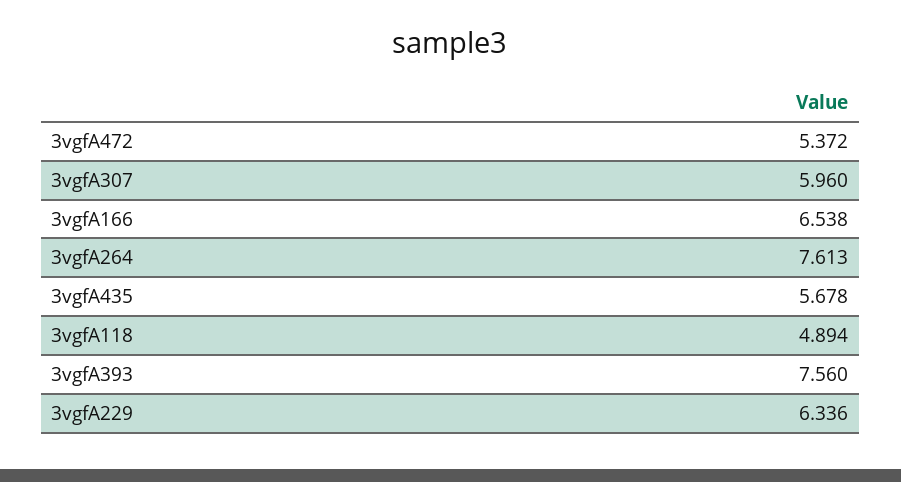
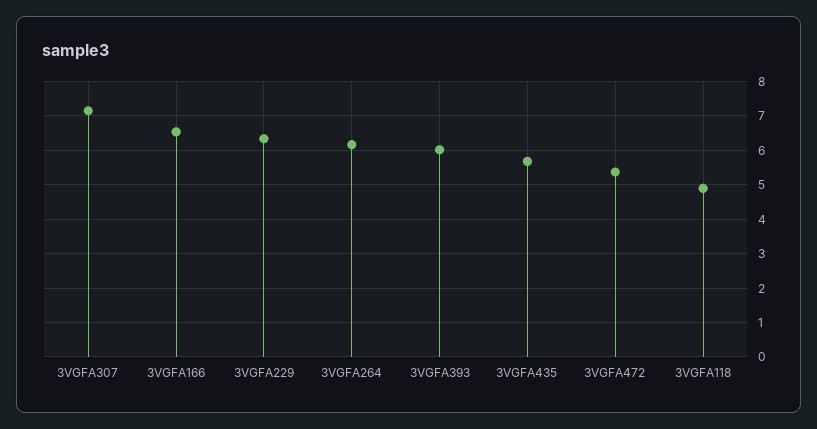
3vgfA307: 5.96 -> 7.2
3vgfA264: 7.613 -> 6.2
3vgfA393: 7.56 -> 6

